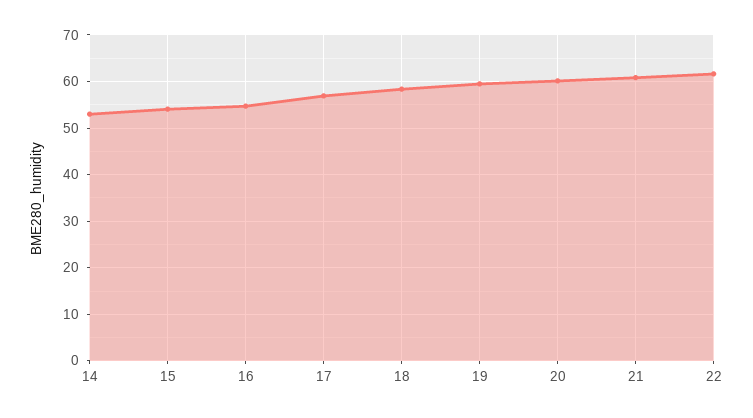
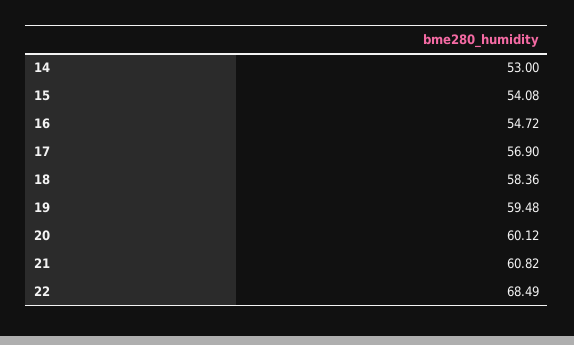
22: 62 -> 68.49

